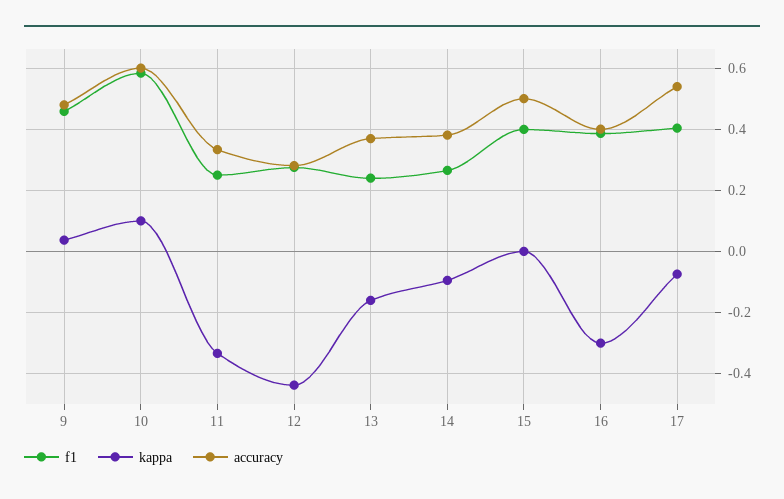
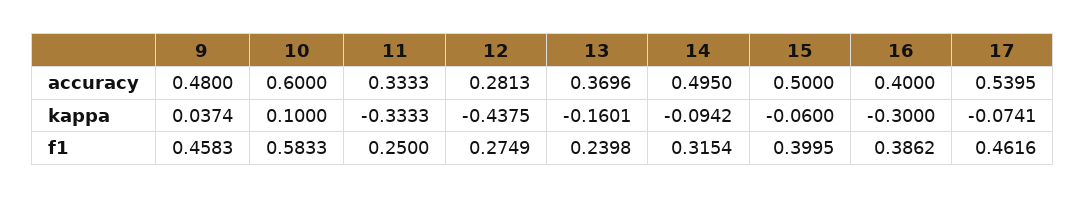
f1, 14: 0.26 -> 0.3154
accuracy, 14: 0.38 -> 0.495
kappa, 15: 0 -> -0.06
f1, 17: 0.4 -> 0.4616

